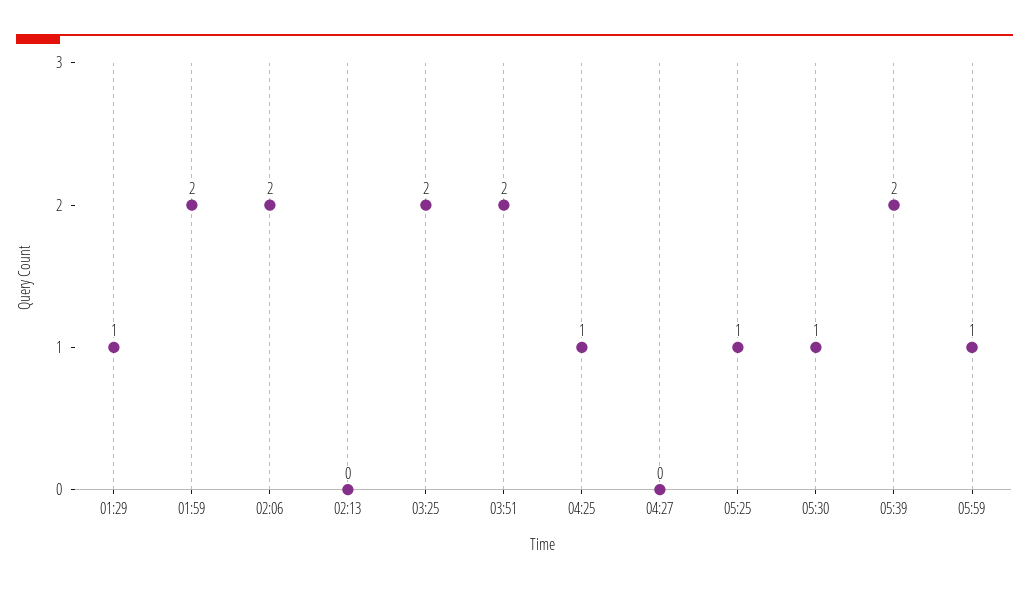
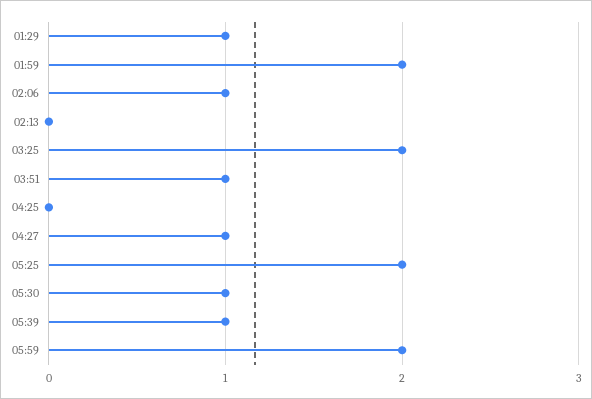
02:06: 2 -> 1
03:51: 2 -> 1
04:25: 1 -> 0
04:27: 0 -> 1
05:25: 1 -> 2
05:39: 2 -> 1
05:59: 1 -> 2

